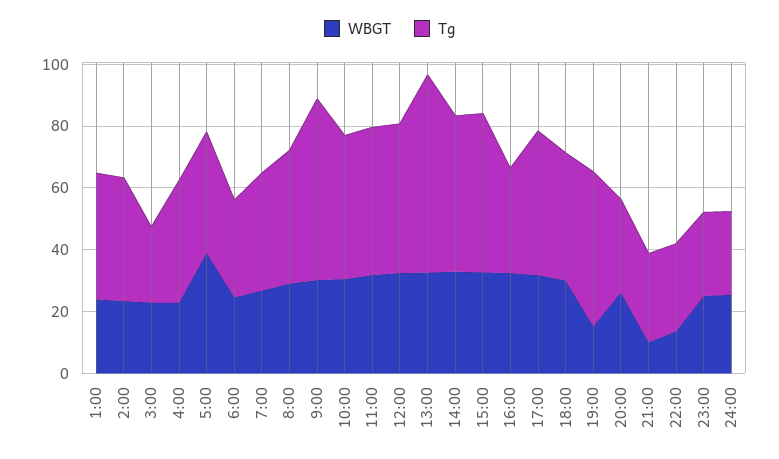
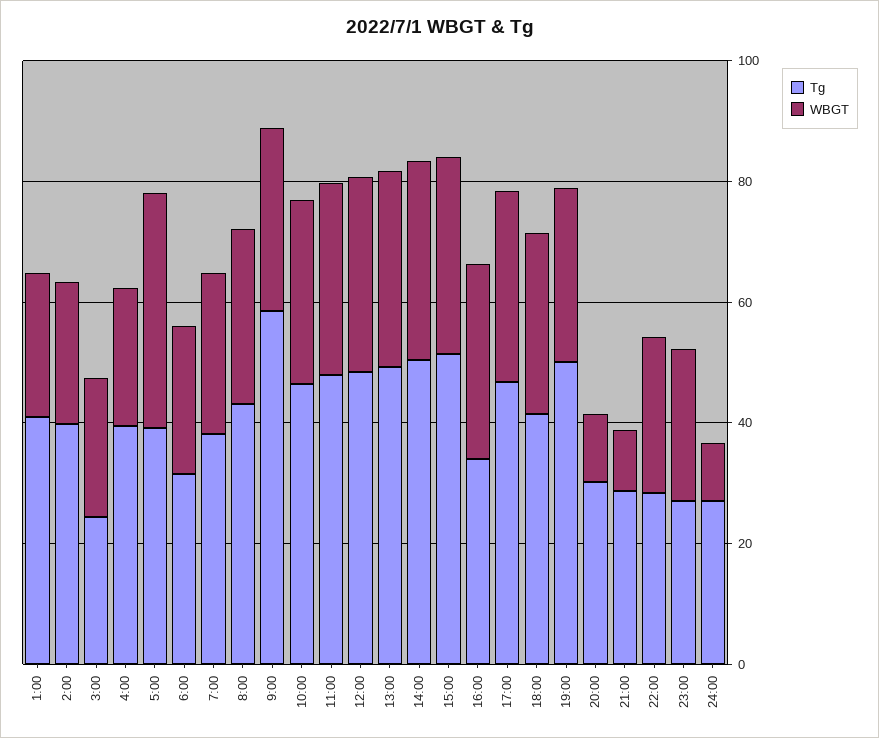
Tg, 13:00: 65 -> 50
WBGT, 19:00: 15 -> 30
WBGT, 20:00: 25 -> 10
WBGT, 22:00: 15 -> 25
WBGT, 24:00: 25 -> 10

